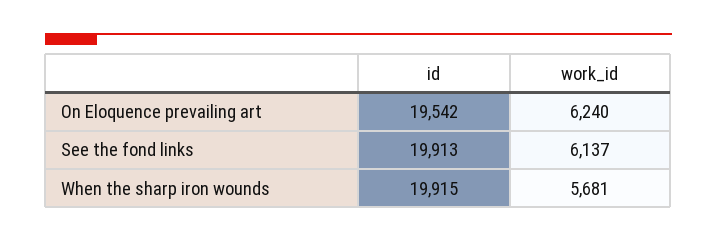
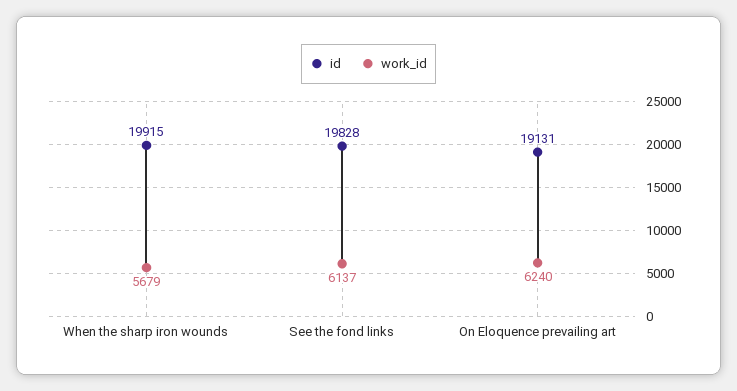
id, On Eloquence prevailing art: 19542 -> 19131
id, See the fond links: 19913 -> 19828
work_id, When the sharp iron wounds: 5681 -> 5679

